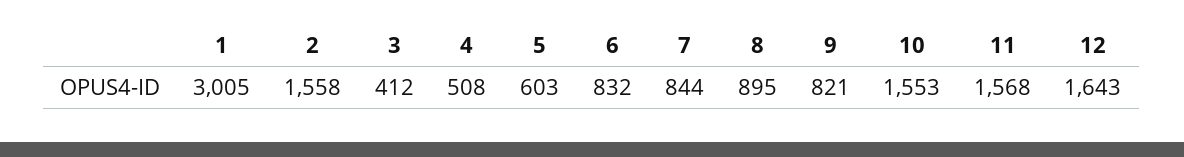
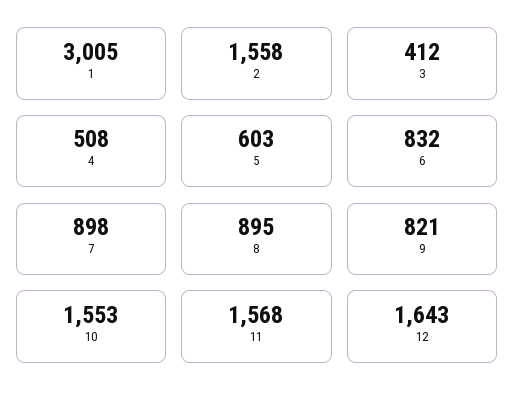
7: 844 -> 898

